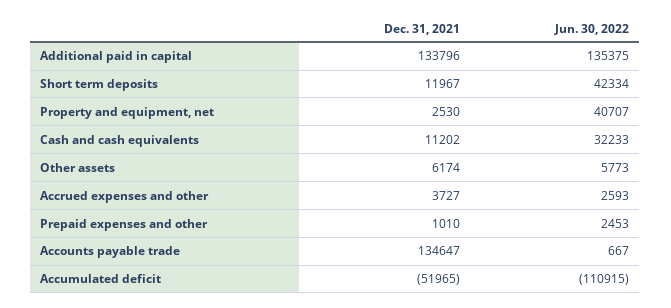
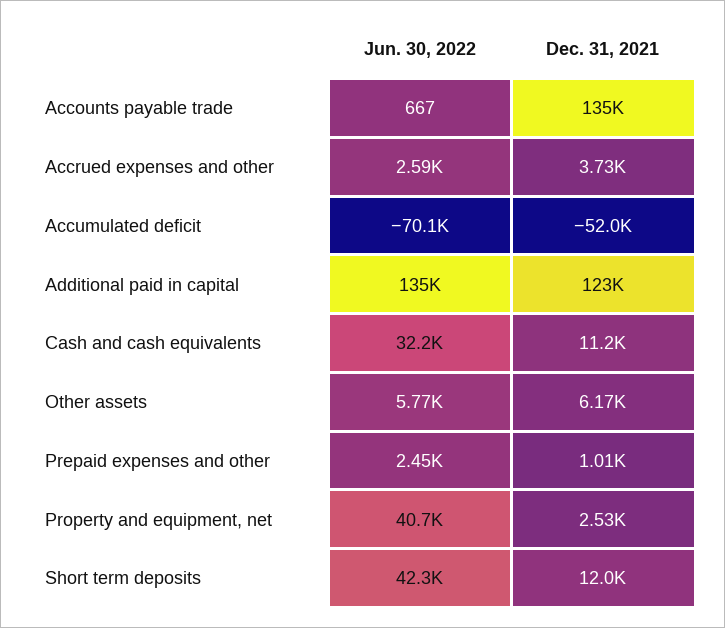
Dec. 31, 2021, Additional paid in capital: 133796 -> 123000
Jun. 30, 2022, Accumulated deficit: -110915 -> -70100

